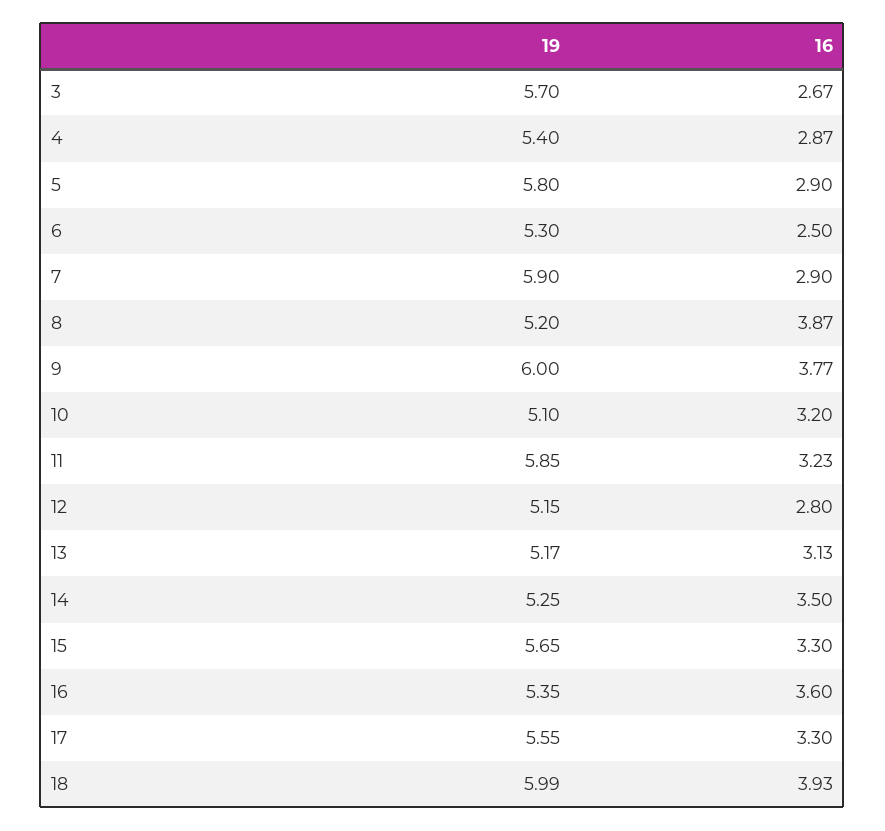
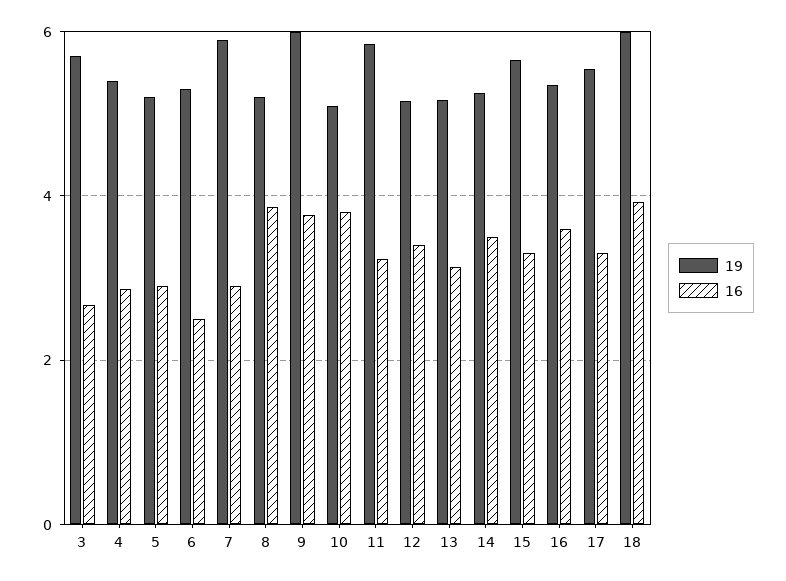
19, 5: 5.8 -> 5.2
16, 10: 3.2 -> 3.8
16, 12: 2.8 -> 3.4

